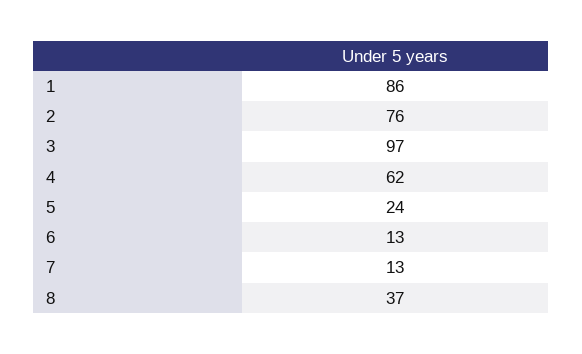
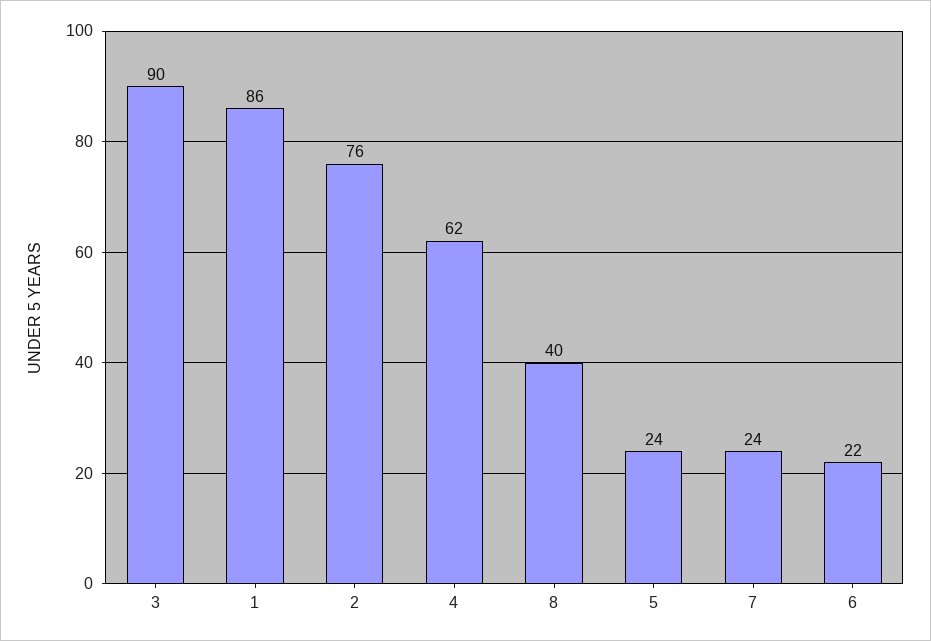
3: 97 -> 90
6: 13 -> 22
7: 13 -> 24
8: 37 -> 40

